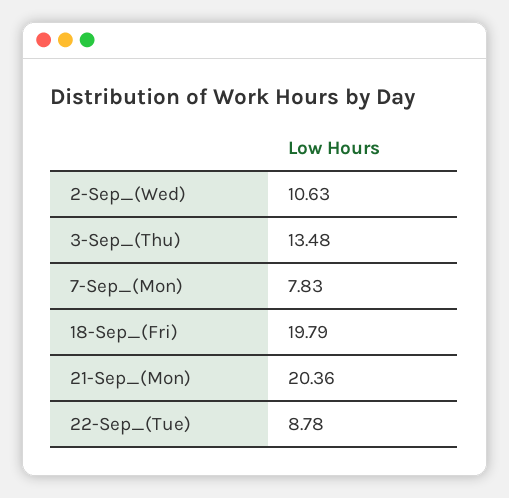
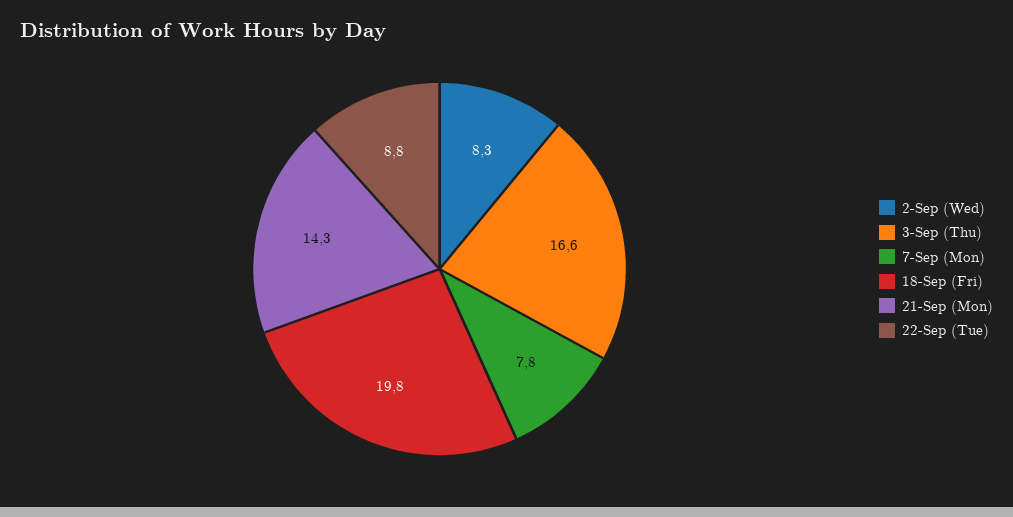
2-Sep_(Wed): 10.63 -> 8.3
3-Sep_(Thu): 13.48 -> 16.6
21-Sep_(Mon): 20.36 -> 14.3

